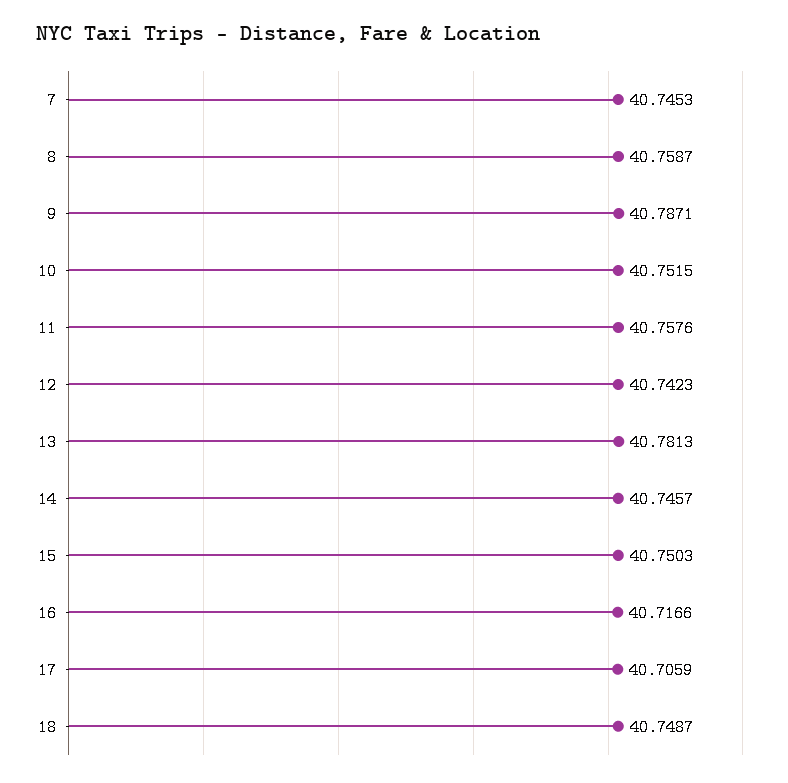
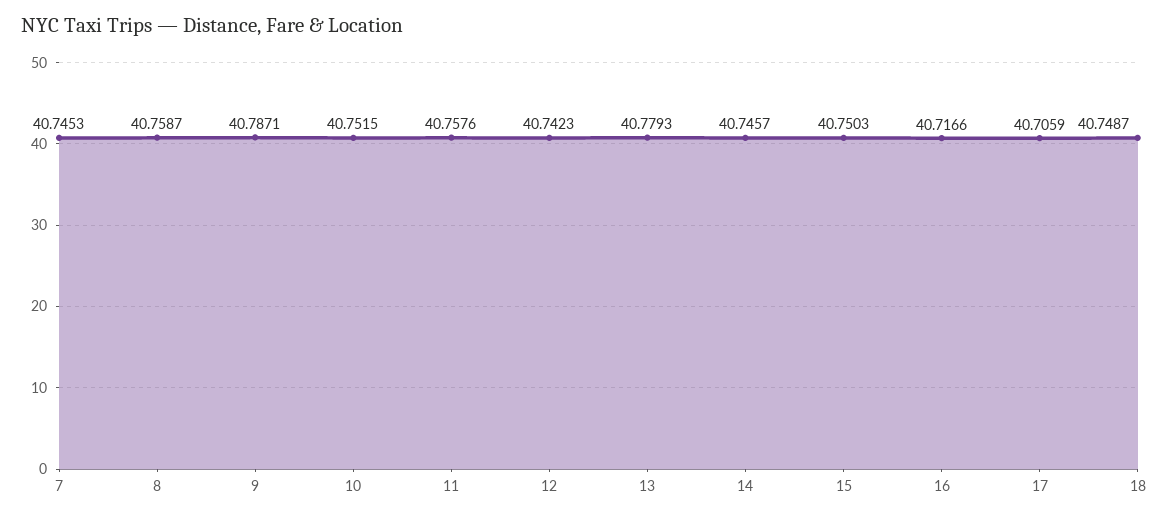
13: 40.7813 -> 40.7793

